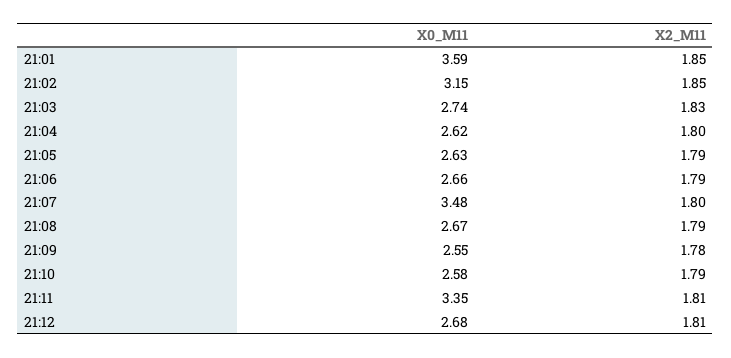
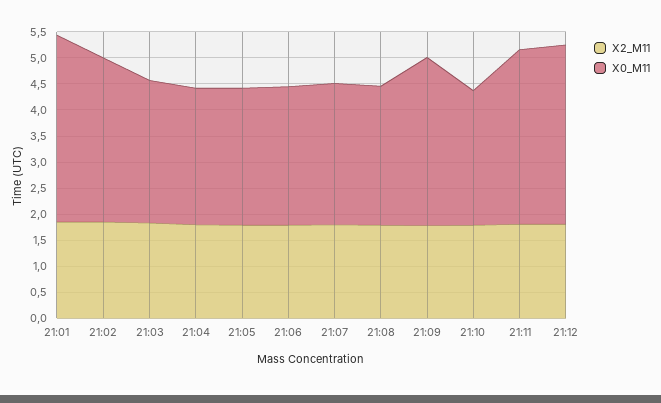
X0_M11, 21:07: 3.48 -> 2.75
X0_M11, 21:09: 2.55 -> 3.25
X0_M11, 21:12: 2.68 -> 3.5

